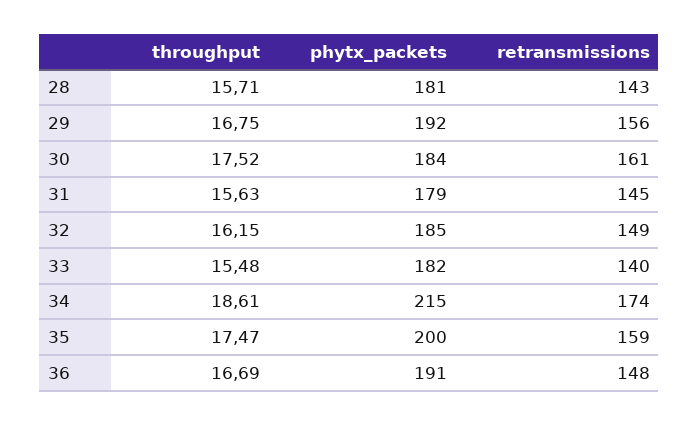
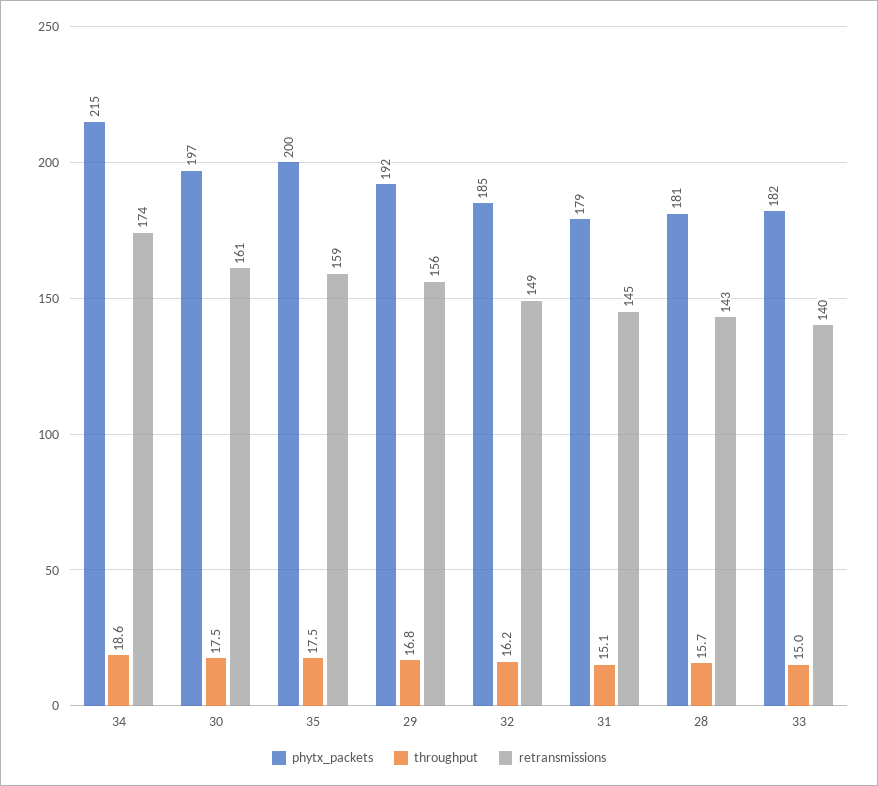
phytx_packets, 30: 184 -> 197
throughput, 31: 15.63 -> 15.1
throughput, 33: 15.48 -> 15
throughput, 36: 16.69 -> none
phytx_packets, 36: 191 -> none
retransmissions, 36: 148 -> none

